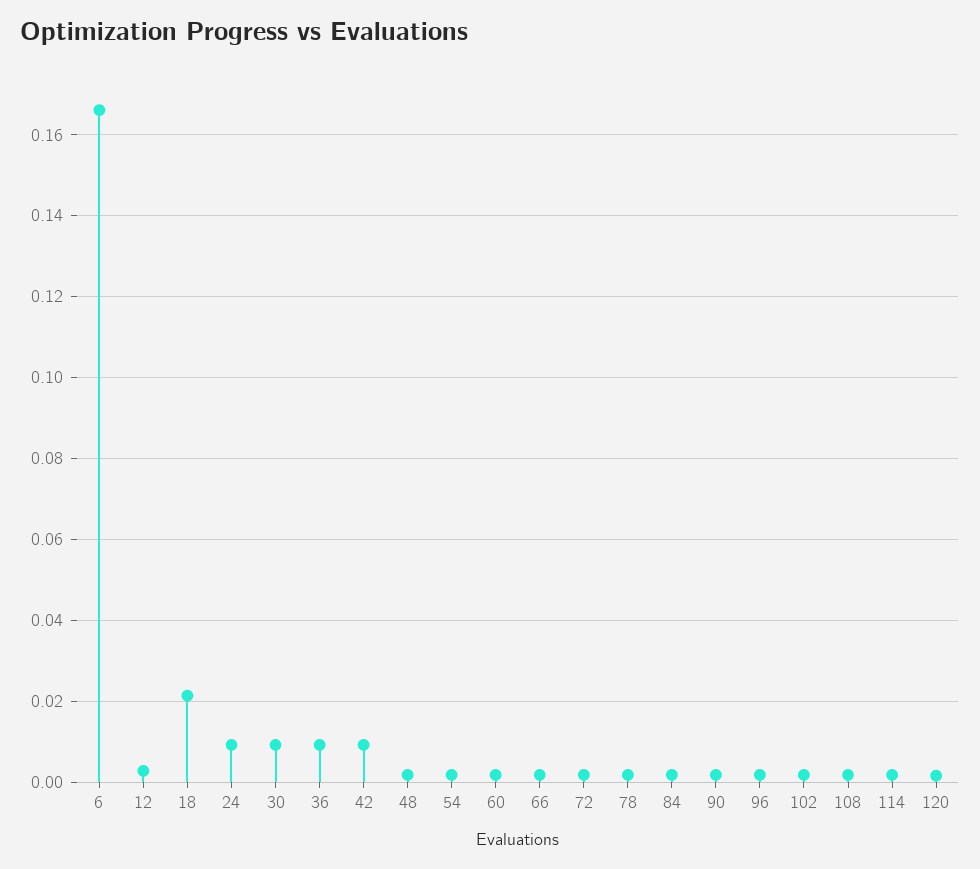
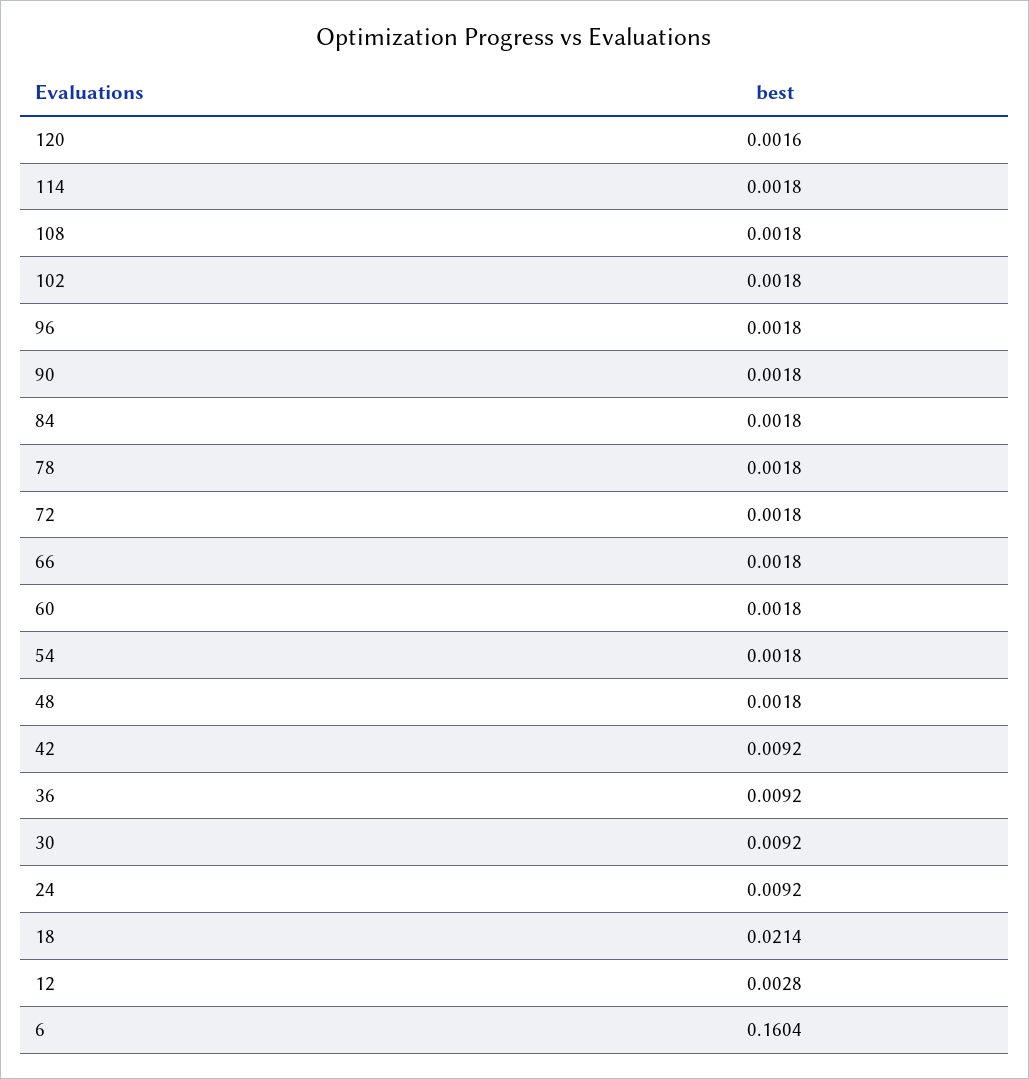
6: 0.166 -> 0.1604

